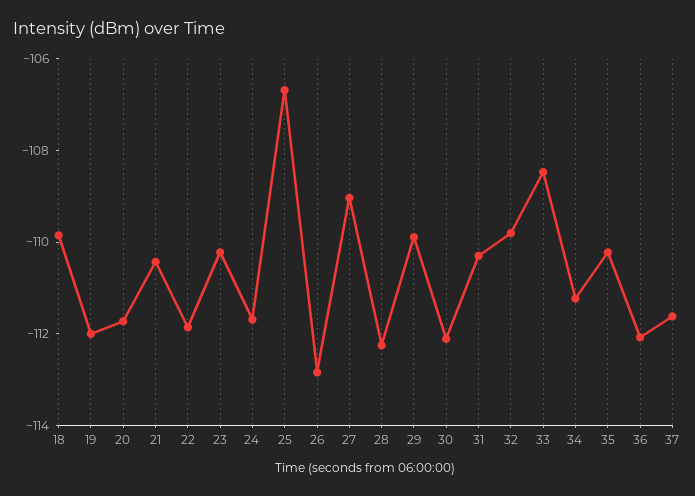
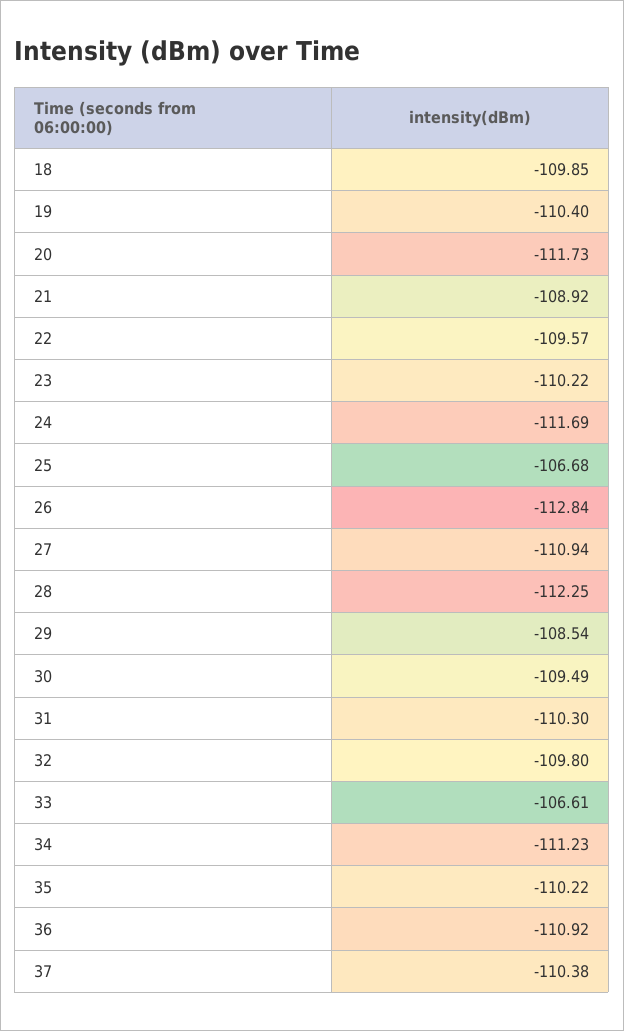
19: -112 -> -110.4
21: -110.5 -> -108.92
22: -112 -> -109.57
27: -109 -> -110.94
29: -110 -> -108.54
30: -112 -> -109.49
33: -108.5 -> -106.61
36: -112 -> -110.92
37: -111.5 -> -110.38

